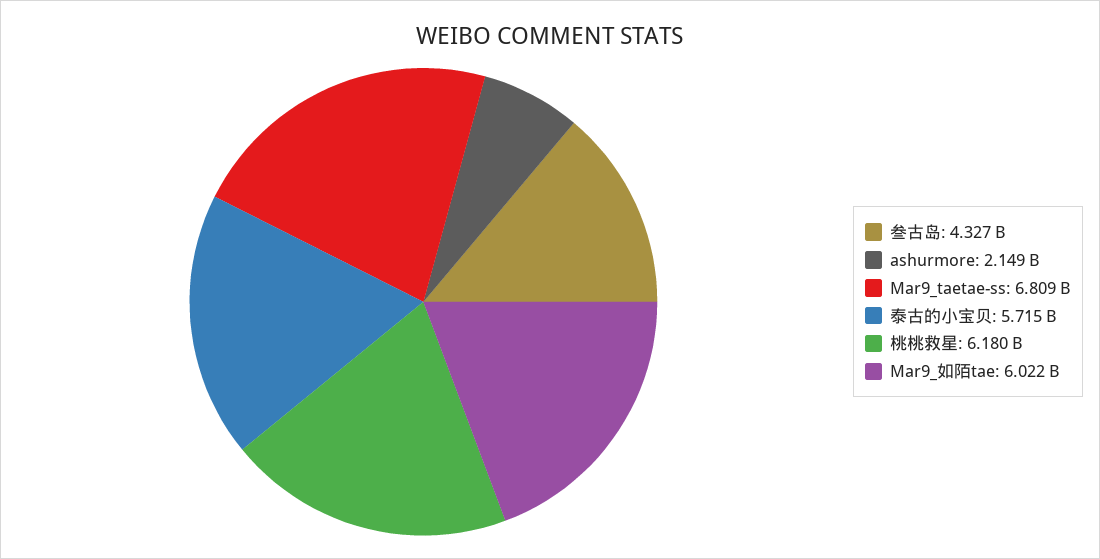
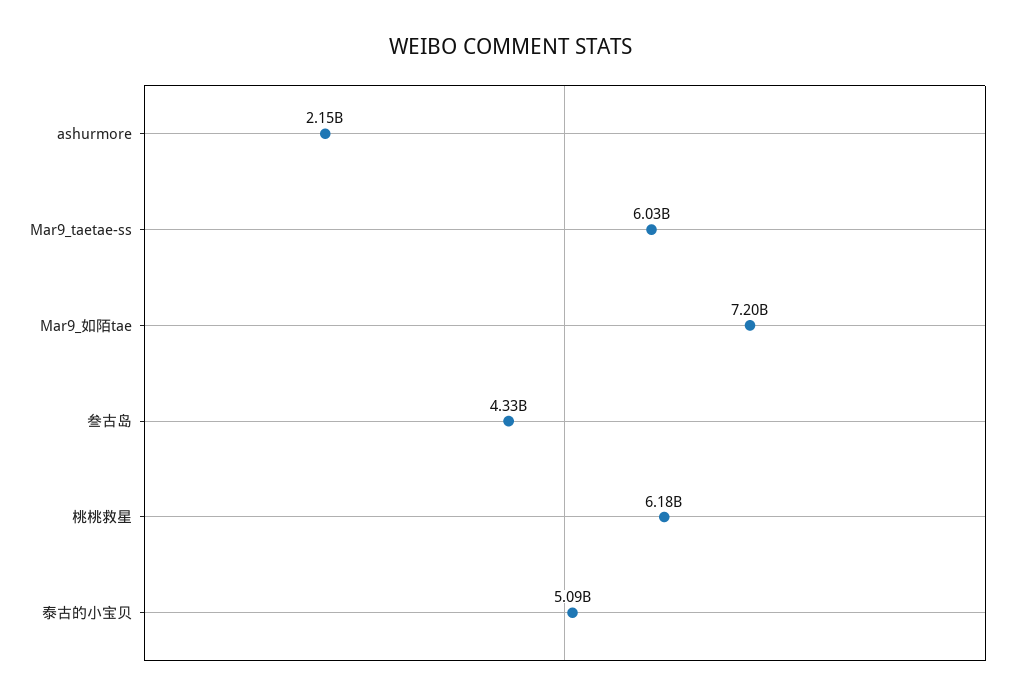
Mar9_taetae-ss: 6809000000 -> 6030000000
泰古的小宝贝: 5715000000 -> 5090000000
Mar9_如陌tae: 6022000000 -> 7200000000

